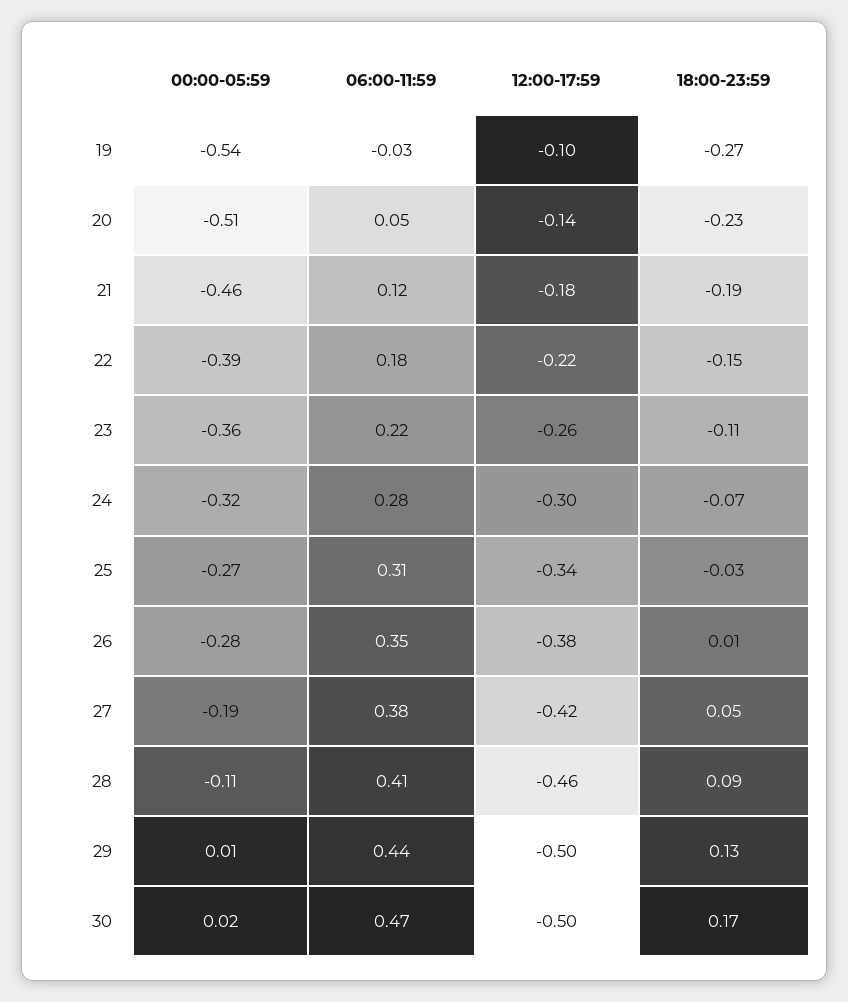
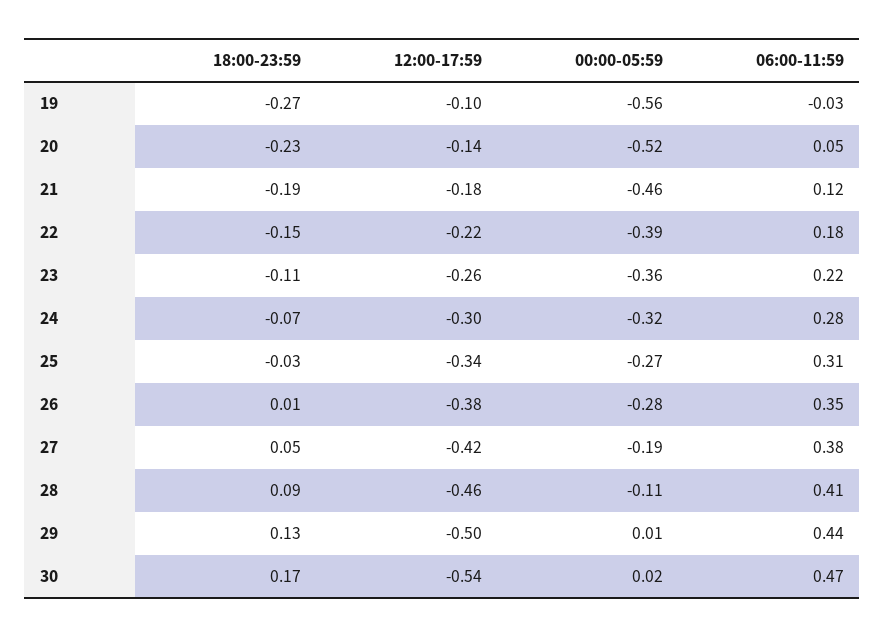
00:00-05:59, 19: -0.54 -> -0.56
00:00-05:59, 20: -0.51 -> -0.52
12:00-17:59, 30: -0.5 -> -0.54

